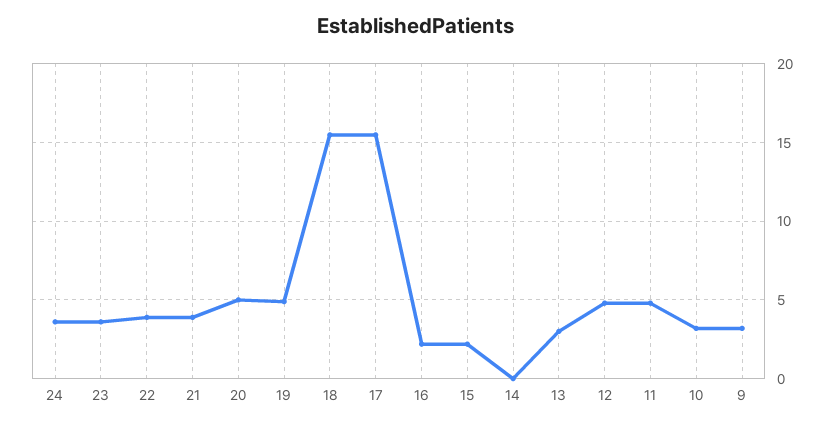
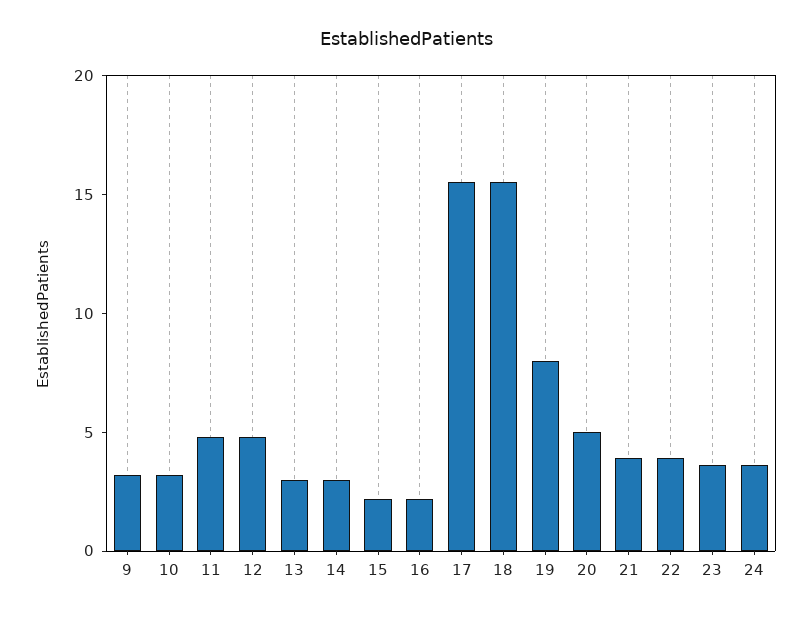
19: 5 -> 8
14: 0 -> 3

